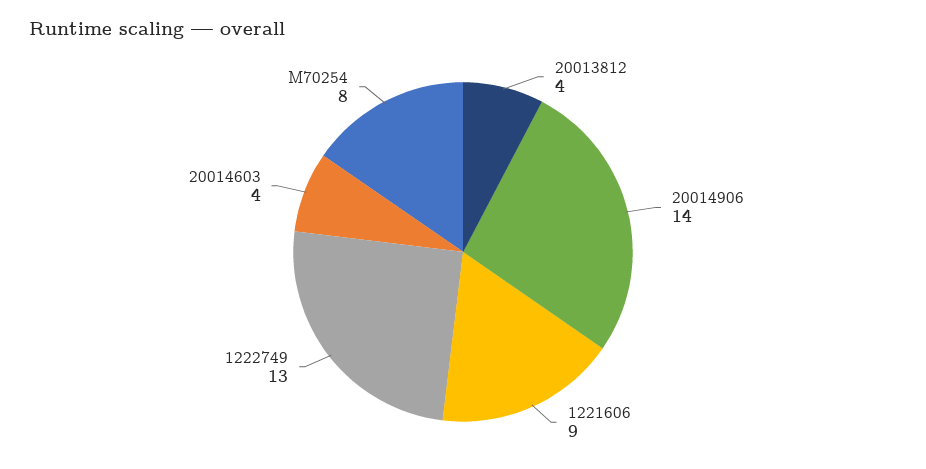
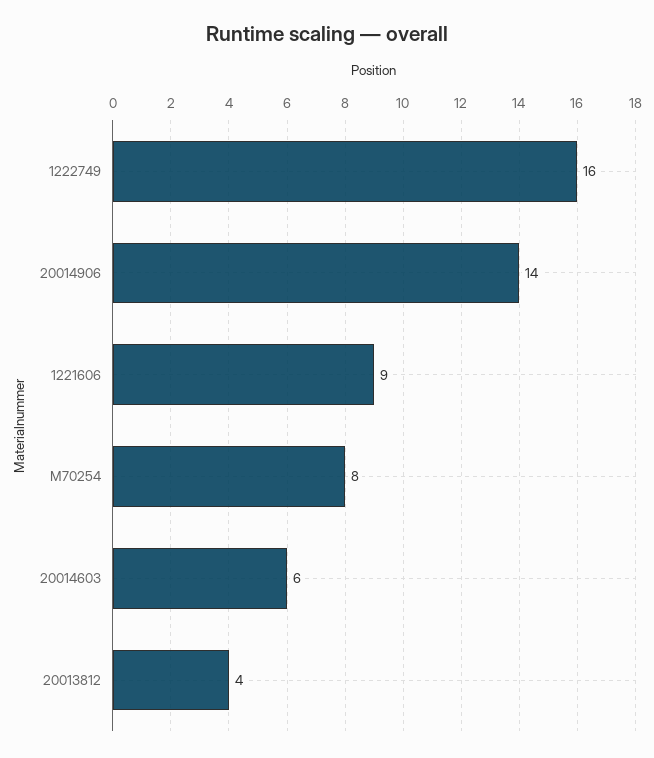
1222749: 13 -> 16
20014603: 4 -> 6

